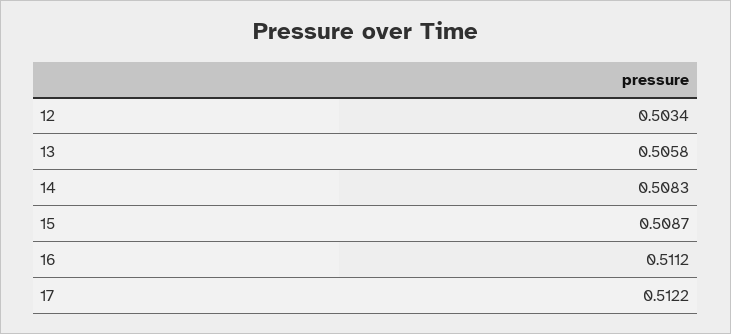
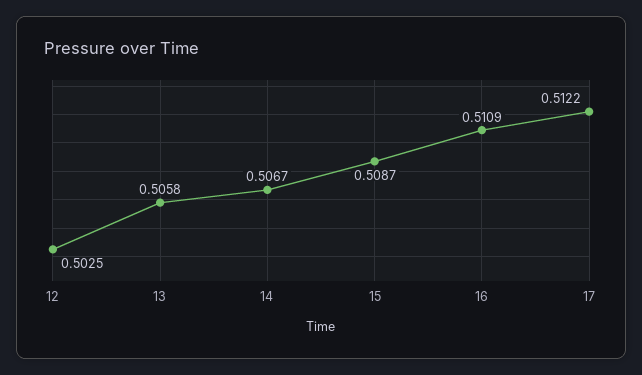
12: 0.5034 -> 0.5025
14: 0.5083 -> 0.5067
16: 0.5112 -> 0.5109

